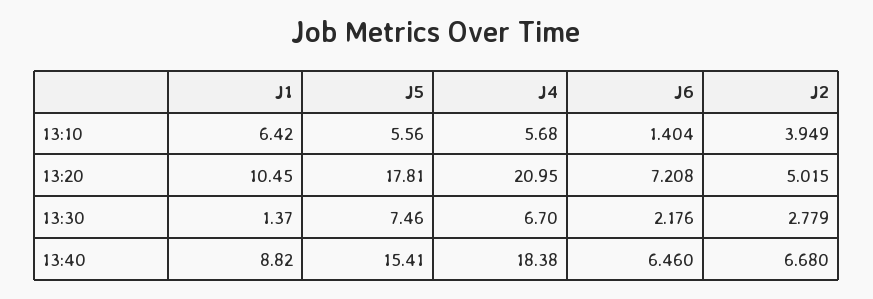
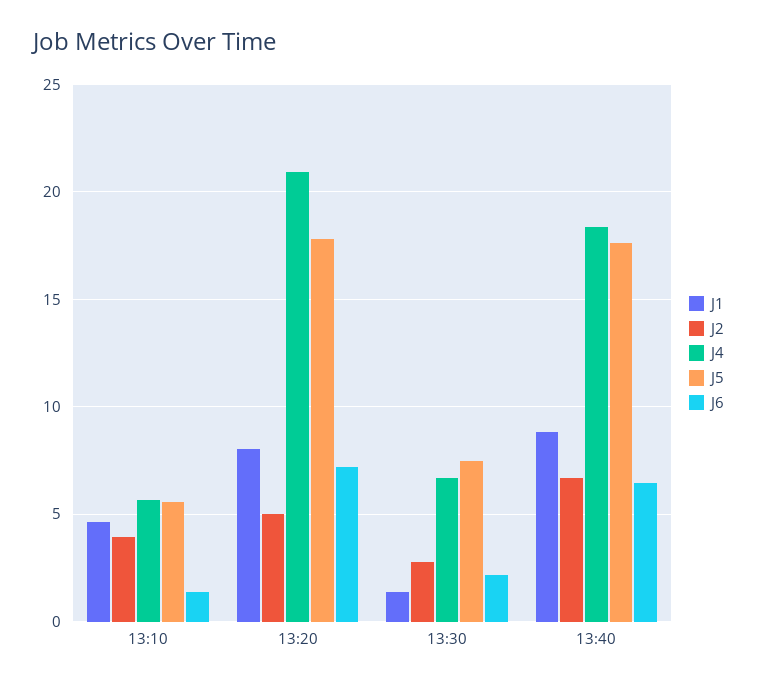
J1, 13:10: 6.42 -> 4.5
J1, 13:20: 10.45 -> 8
J5, 13:40: 15.41 -> 17.5

